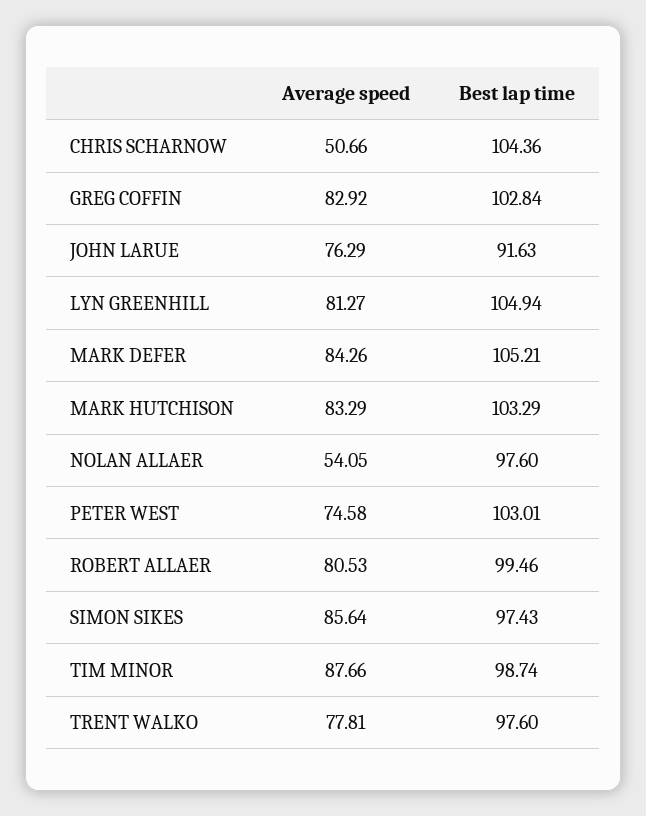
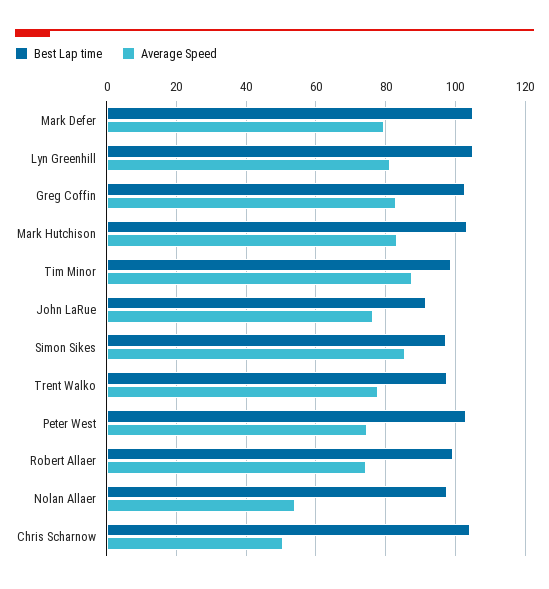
Average speed, MARK DEFER: 84.26 -> 80
Average speed, ROBERT ALLAER: 80.53 -> 74

